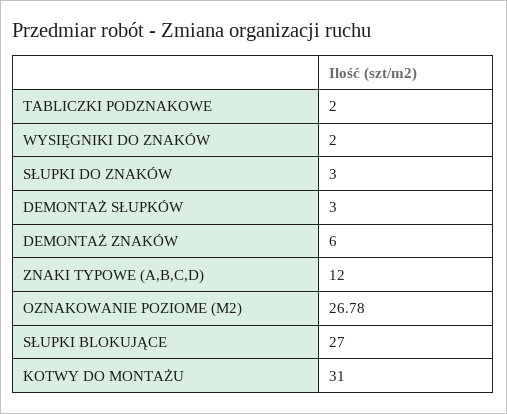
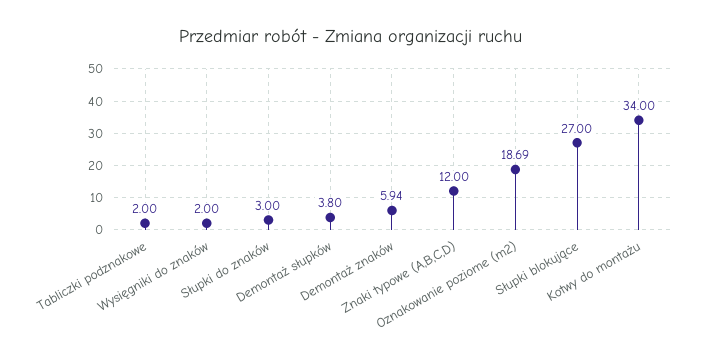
DEMONTAŻ SŁUPKÓW: 3 -> 3.8
DEMONTAŻ ZNAKÓW: 6 -> 5.94
OZNAKOWANIE POZIOME (M2): 26.78 -> 18.69
KOTWY DO MONTAŻU: 31 -> 34

